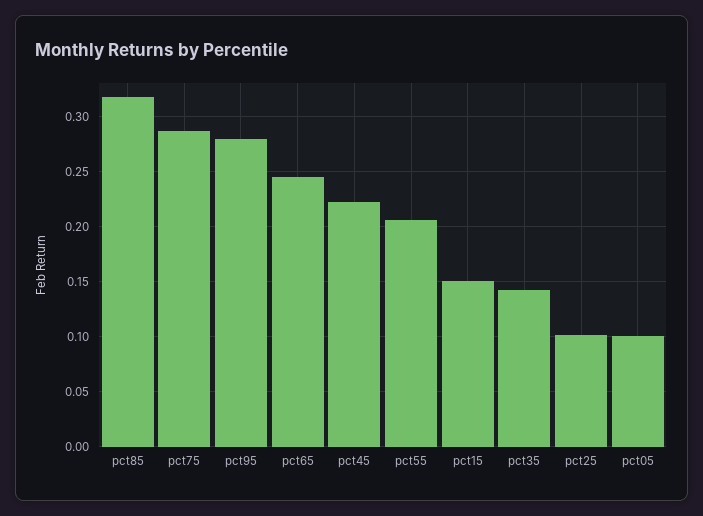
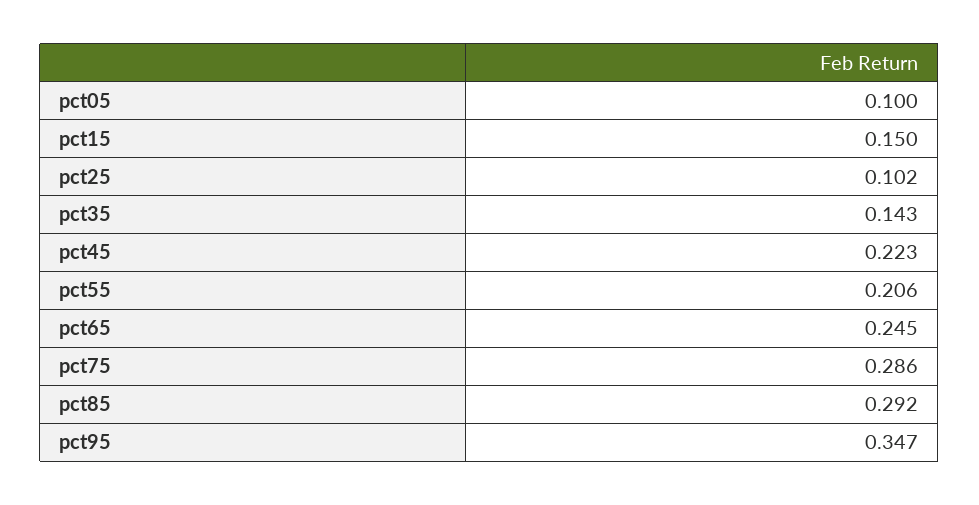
pct85: 0.32 -> 0.292
pct95: 0.28 -> 0.347

